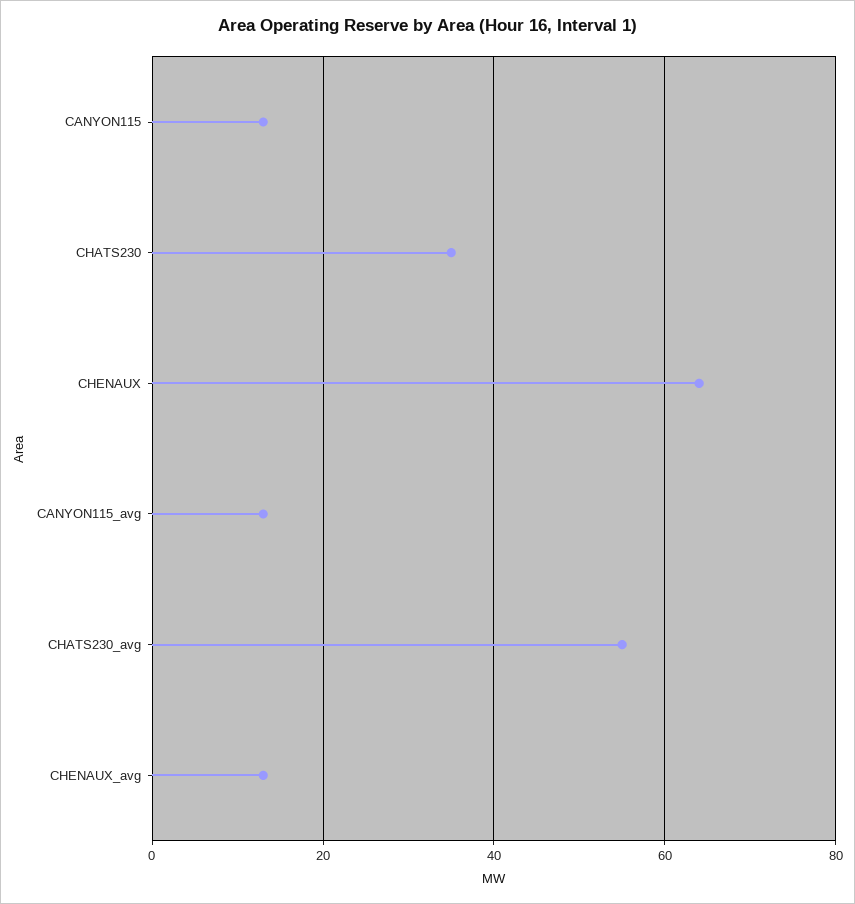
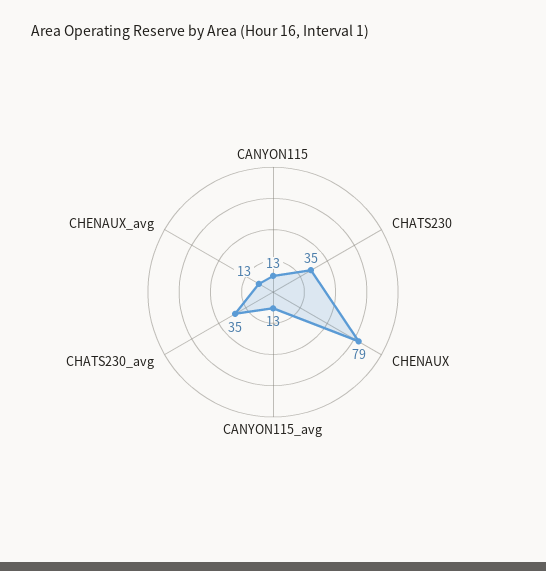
CHENAUX: 65 -> 79
CHATS230_avg: 55 -> 35

